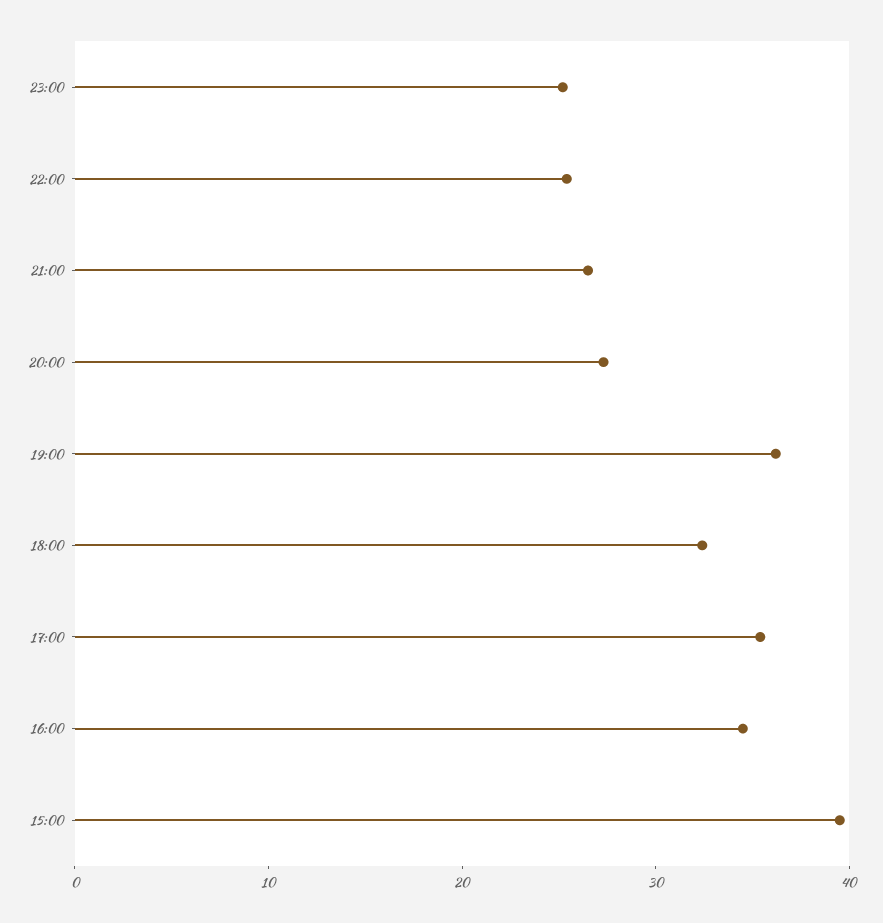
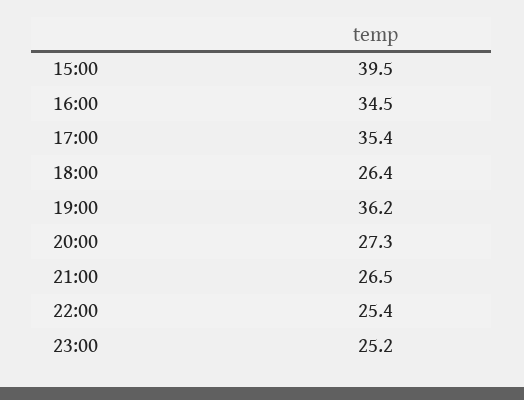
18:00: 32 -> 26.4

